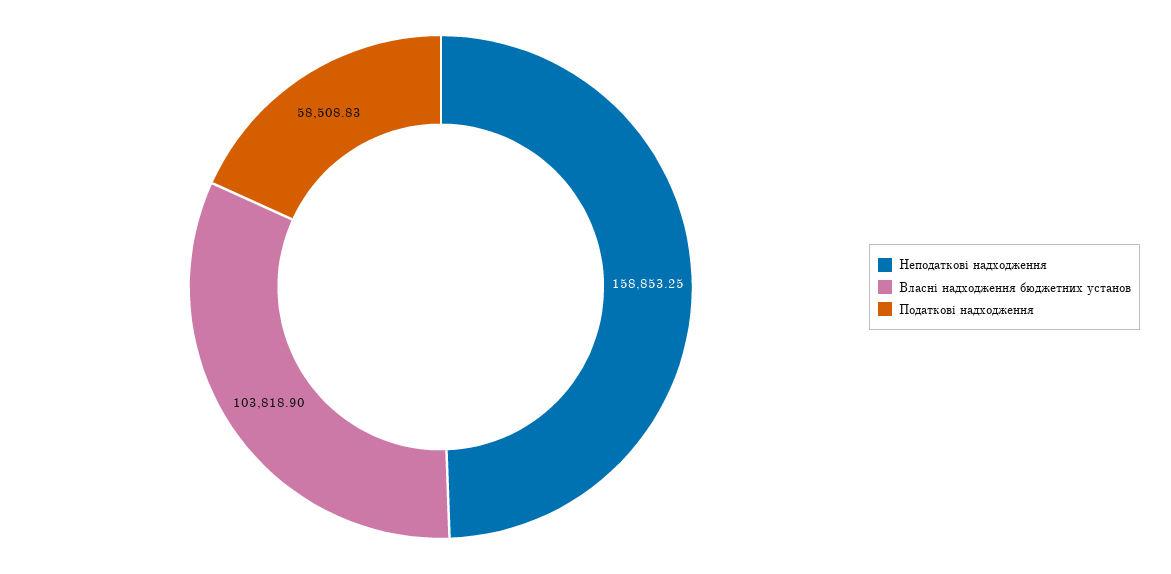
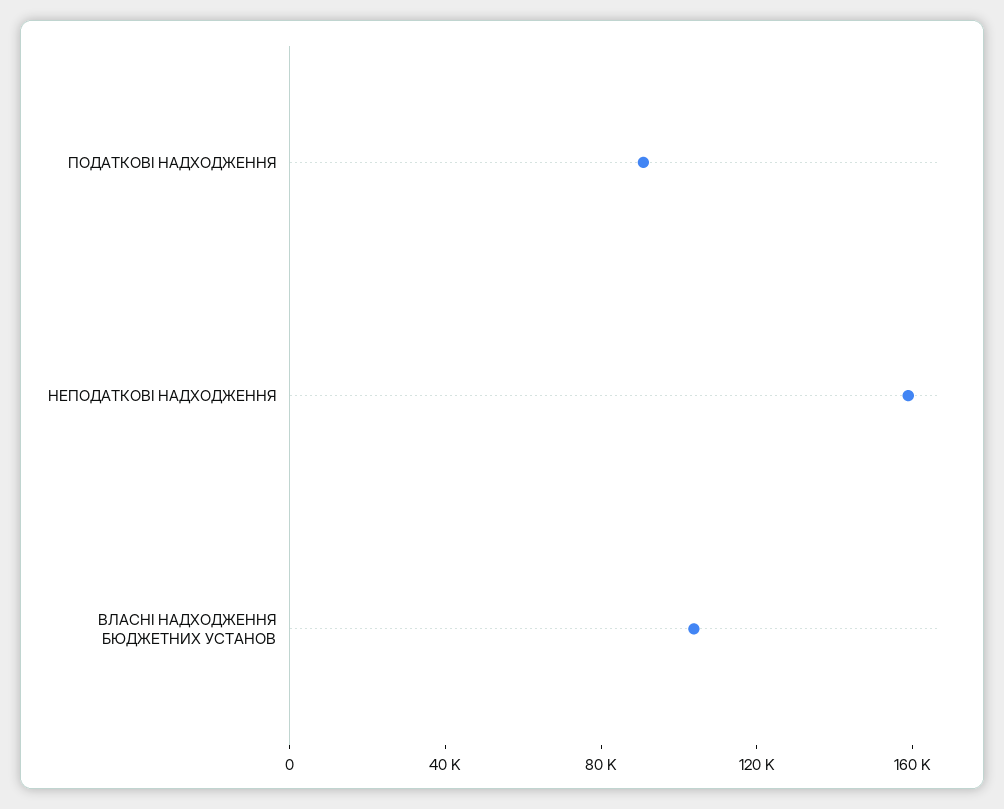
Податкові надходження: 58508.83 -> 90000

